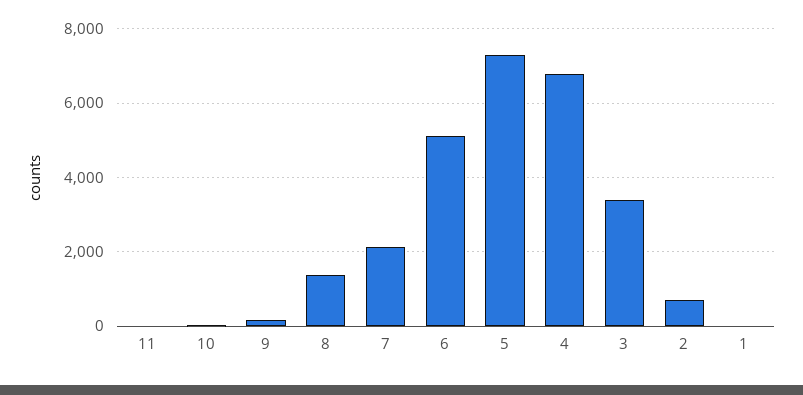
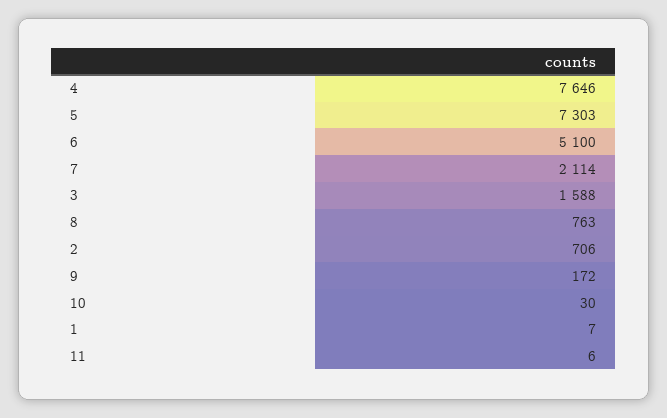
8: 1400 -> 763
4: 6800 -> 7646
3: 3400 -> 1588

